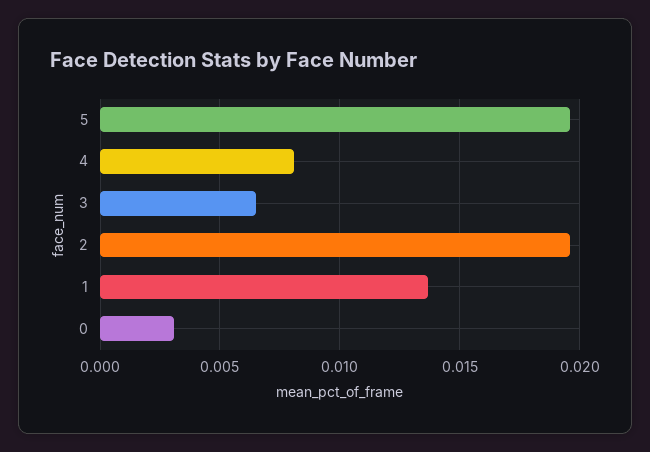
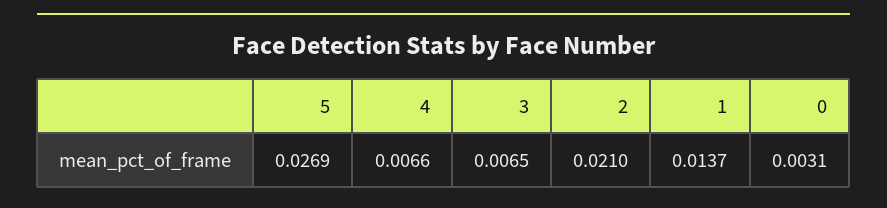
5: 0.0195 -> 0.0269
4: 0.008 -> 0.0066
2: 0.0195 -> 0.021

